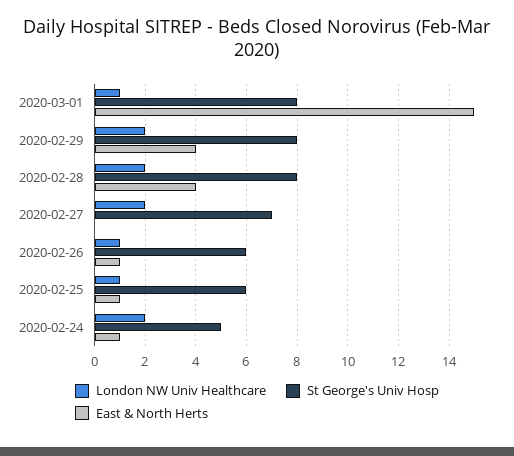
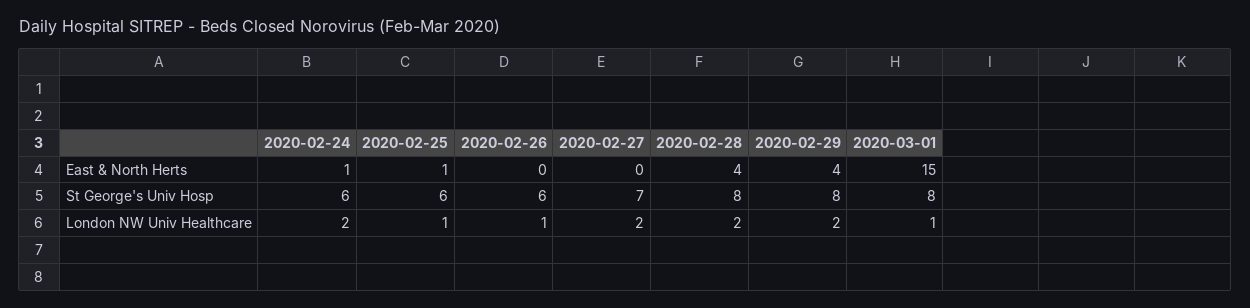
East & North Herts, 2020-02-26: 1 -> 0
St George's Univ Hosp, 2020-02-24: 5 -> 6

